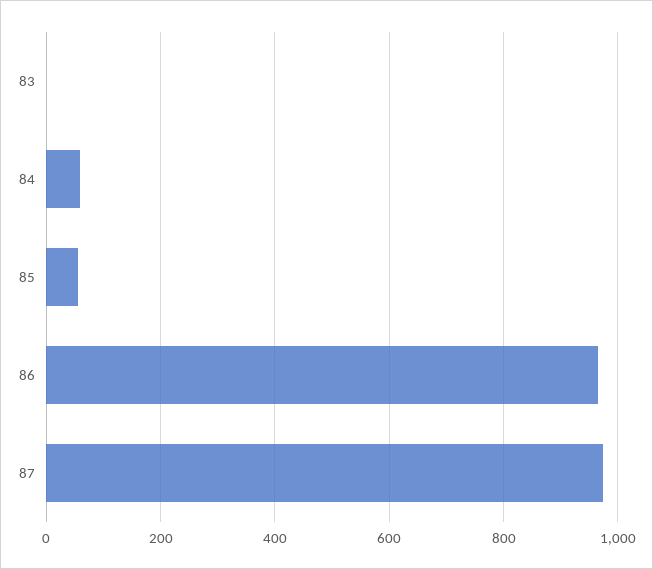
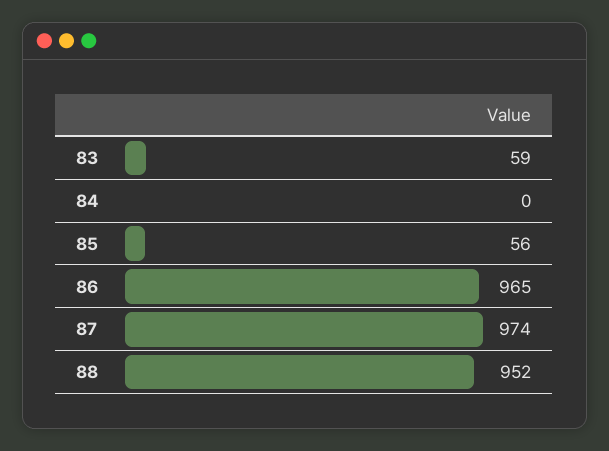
83: 0 -> 59
84: 60 -> 0
88: none -> 952

